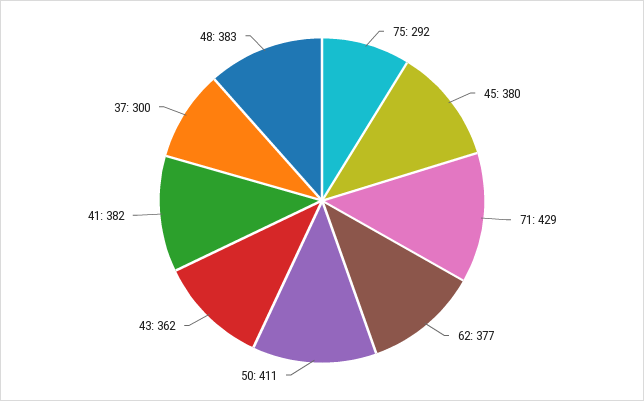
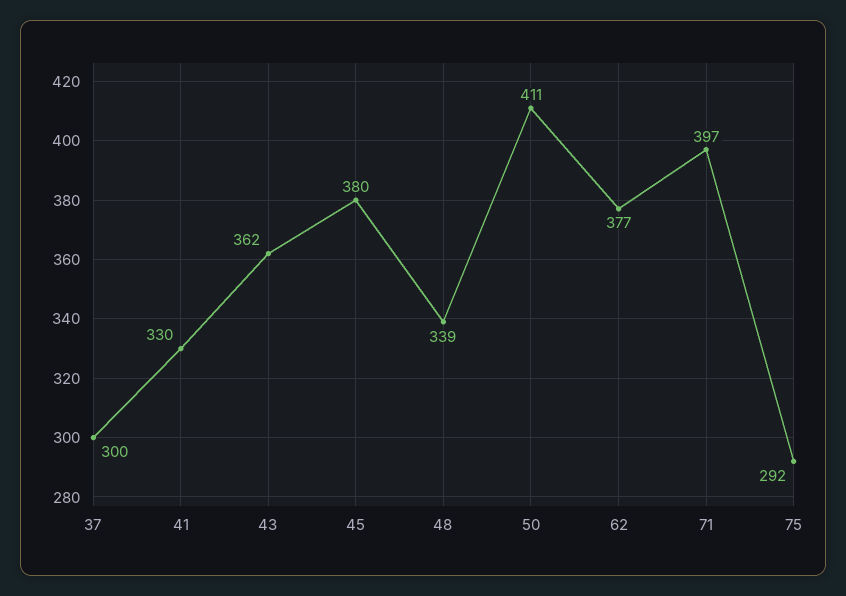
71: 429 -> 397
41: 382 -> 330
48: 383 -> 339

